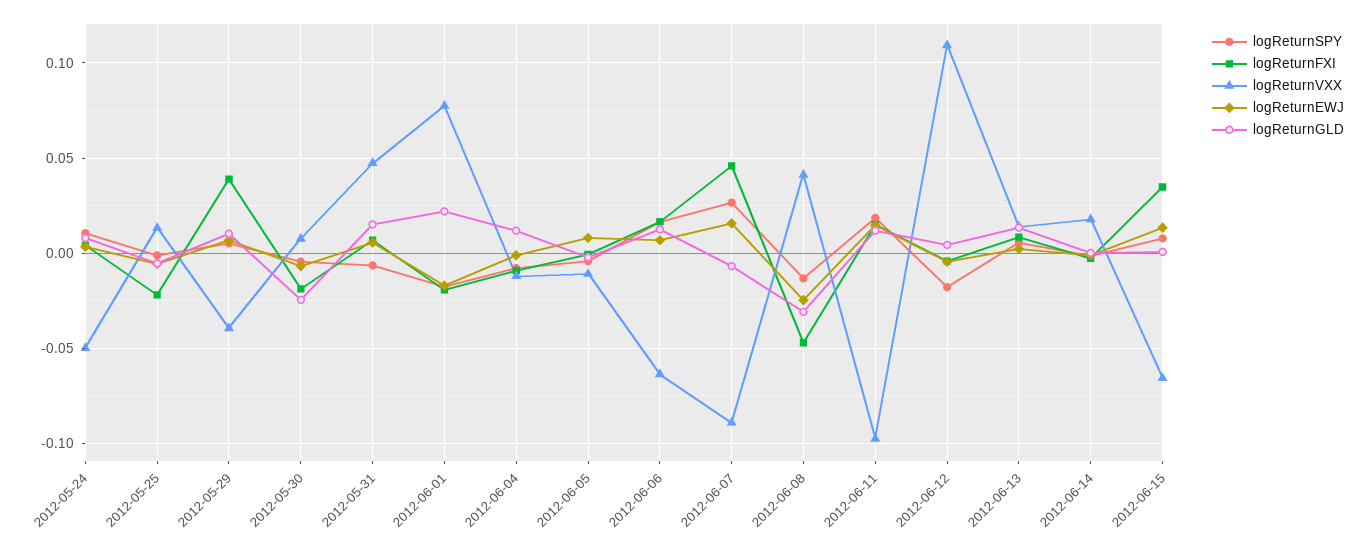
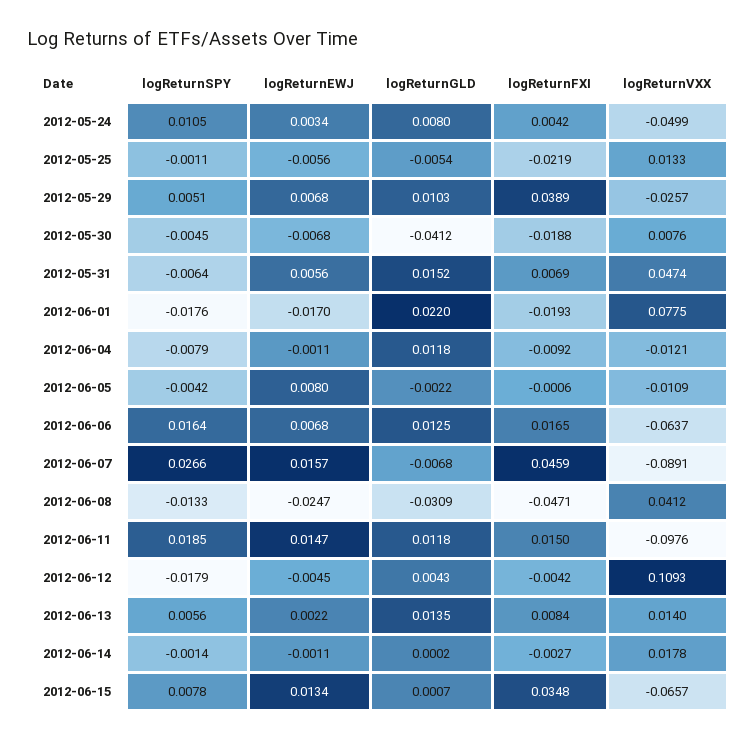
logReturnVXX, 2012-05-29: -0.04 -> -0.0257
logReturnGLD, 2012-05-30: -0.025 -> -0.0412

